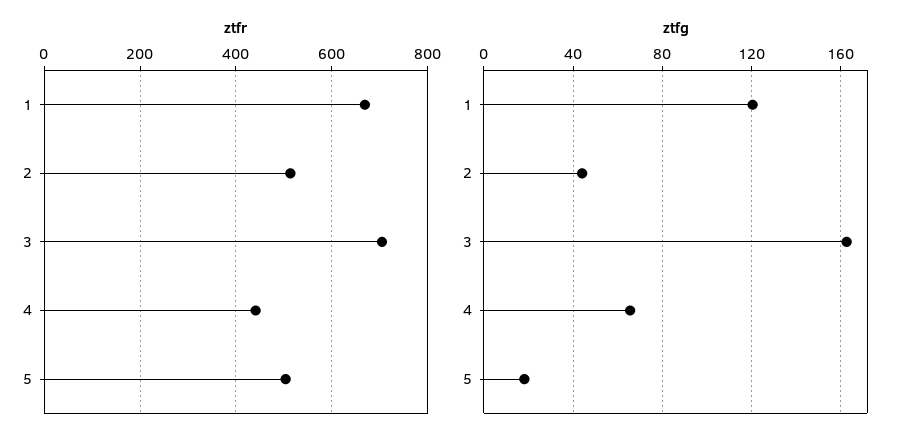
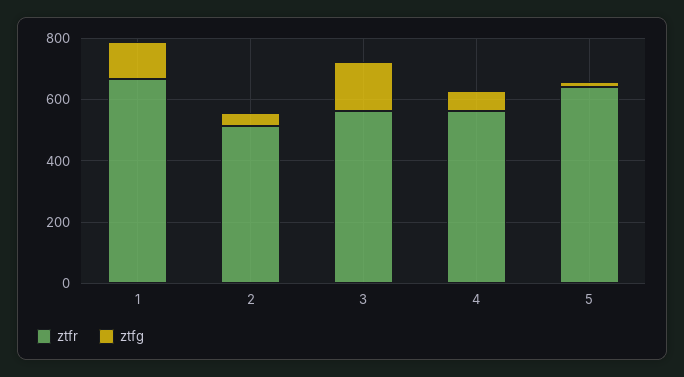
ztfr, 3: 700 -> 550
ztfr, 4: 440 -> 550
ztfr, 5: 500 -> 650

